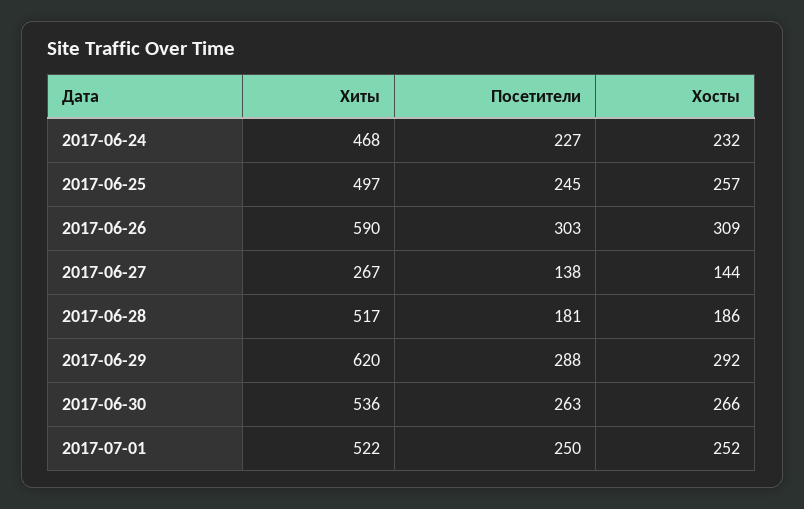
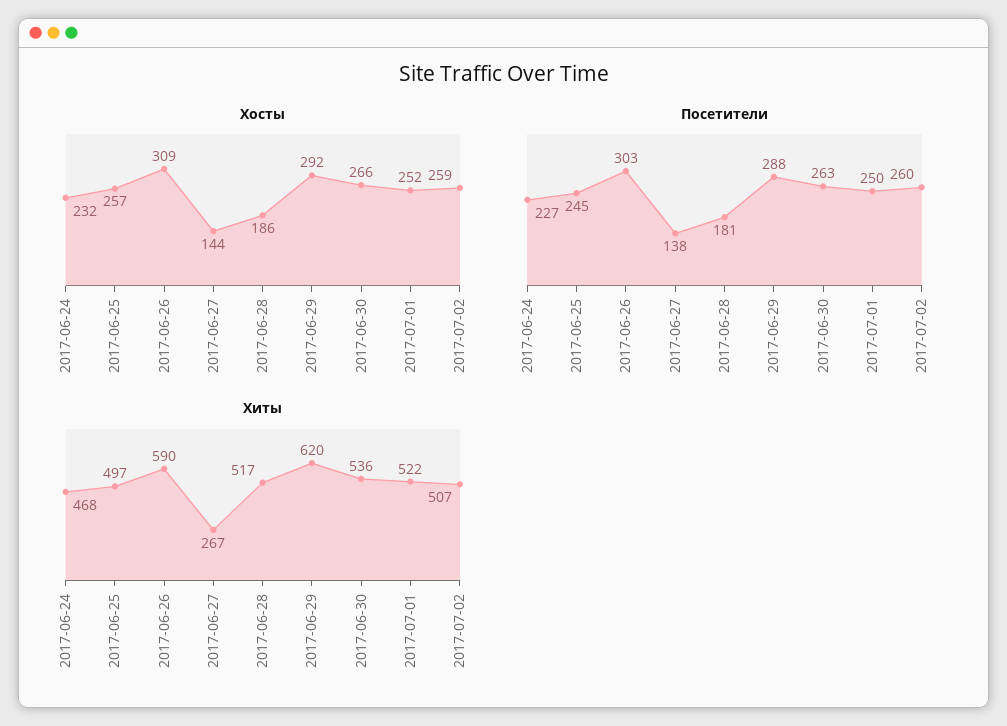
Хосты, 2017-07-02: none -> 259
Посетители, 2017-07-02: none -> 260
Хиты, 2017-07-02: none -> 507

